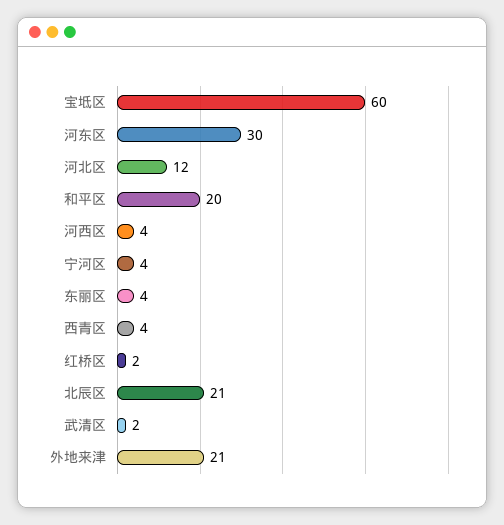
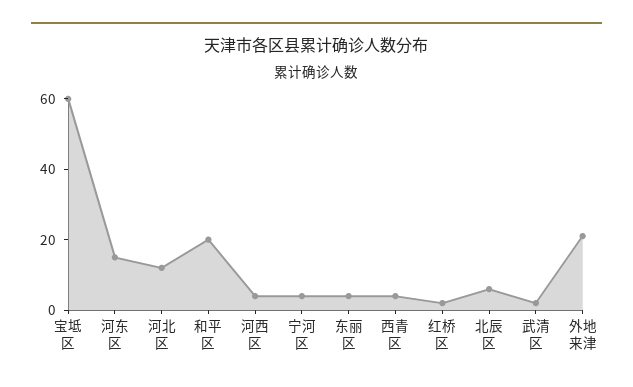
河东区: 30 -> 15
北辰区: 21 -> 5

